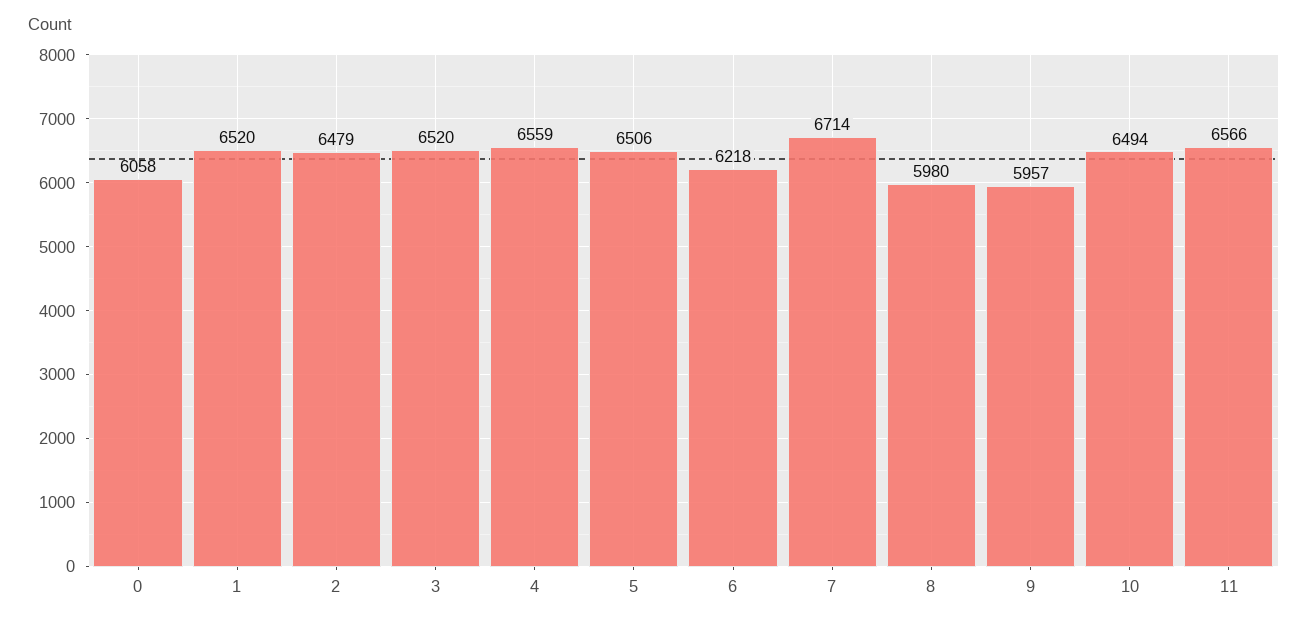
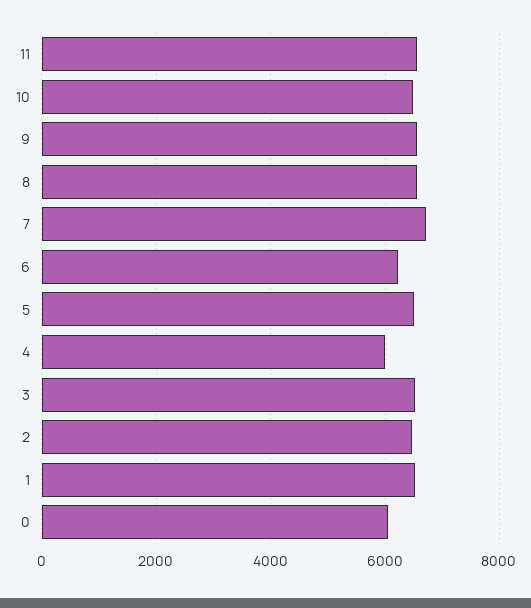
4: 6559 -> 6000
8: 5980 -> 6600
9: 5957 -> 6600

